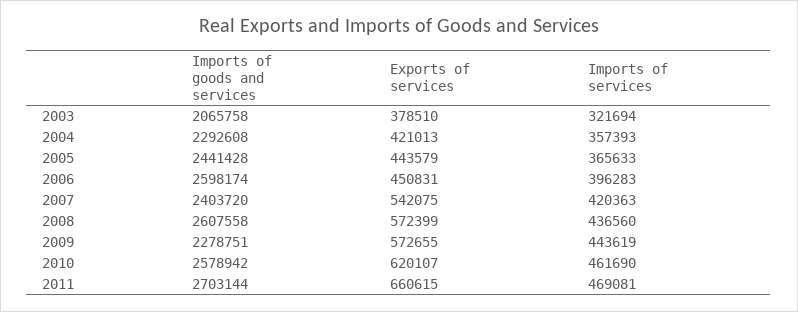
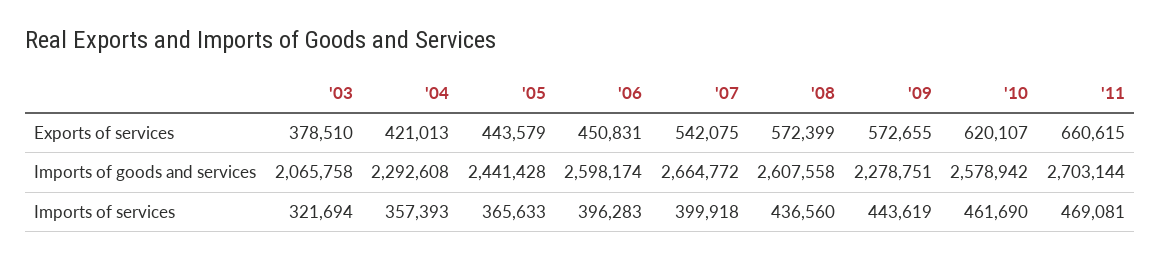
Imports of goods and services, 2007: 2403720 -> 2664772
Imports of services, 2007: 420363 -> 399918

